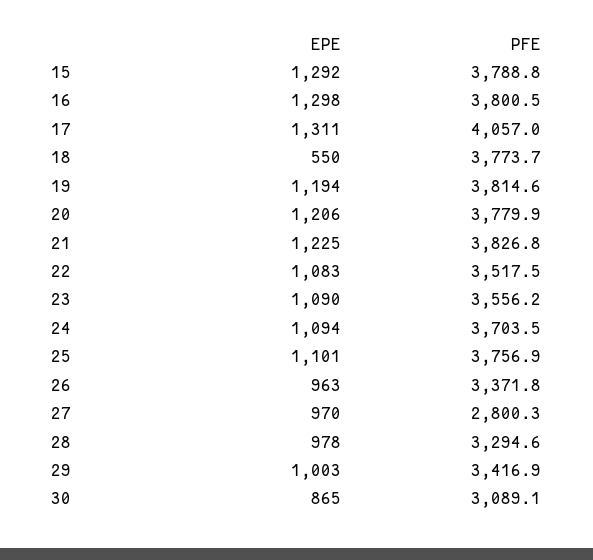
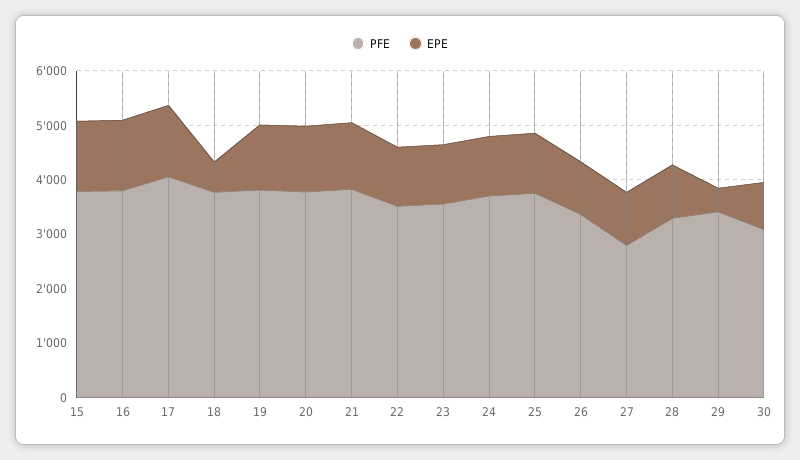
EPE, 29: 1003 -> 400

